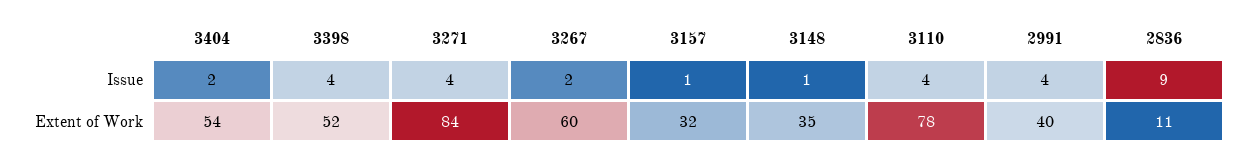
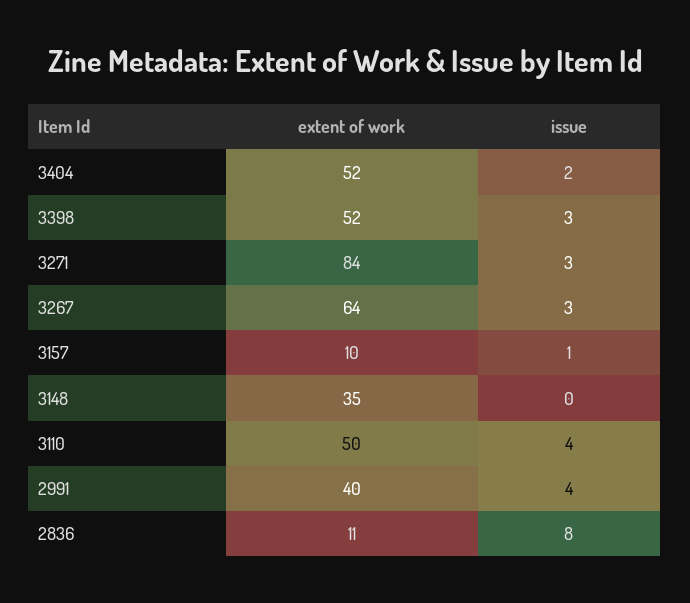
3398, Issue: 4 -> 3
3271, Issue: 4 -> 3
3267, Issue: 2 -> 3
3148, Issue: 1 -> 0
2836, Issue: 9 -> 8
3404, Extent of Work: 54 -> 52
3267, Extent of Work: 60 -> 64
3157, Extent of Work: 32 -> 10
3110, Extent of Work: 78 -> 50

